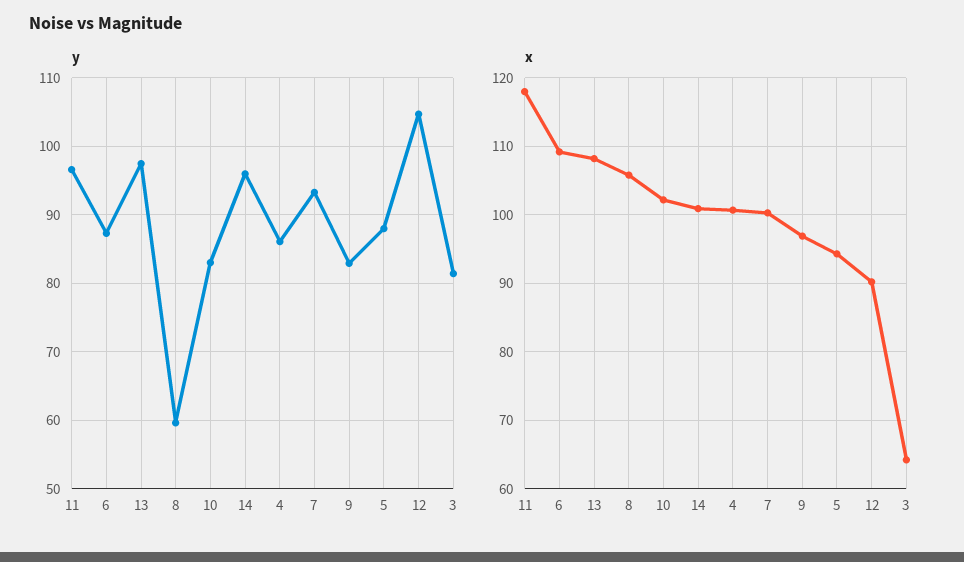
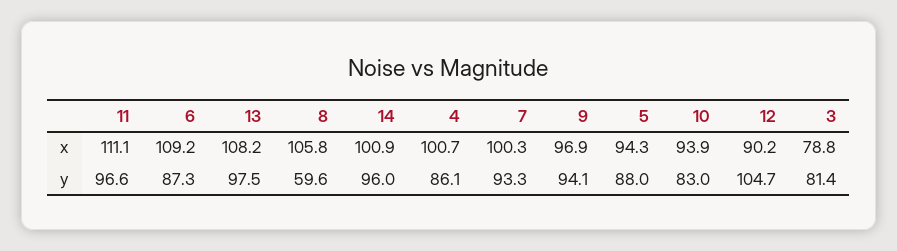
y, 9: 83 -> 94.1
x, 11: 118 -> 111.1
x, 10: 102 -> 93.9
x, 3: 64 -> 78.8

